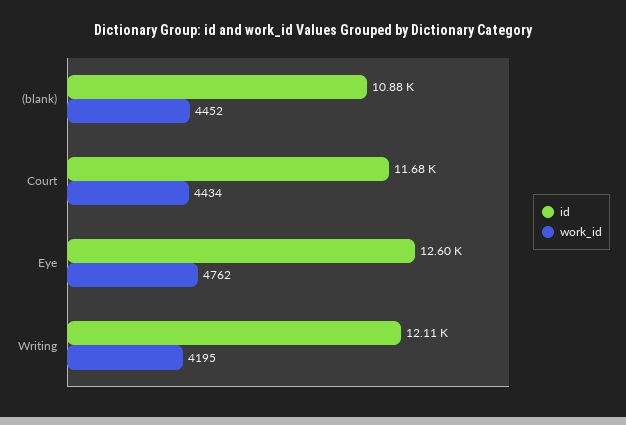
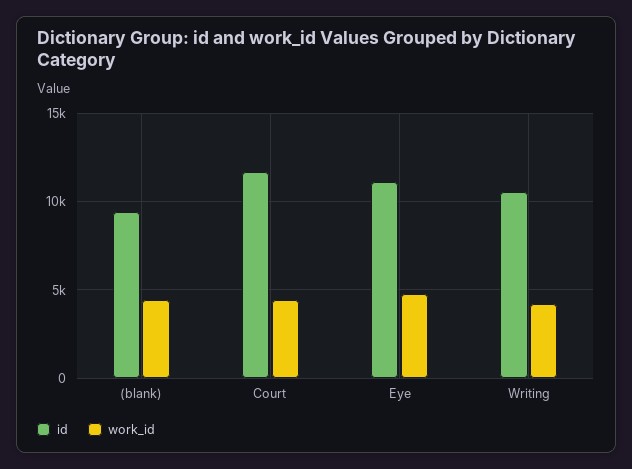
id, (blank): 10880 -> 9500
id, Eye: 12600 -> 11000
id, Writing: 12110 -> 10500

